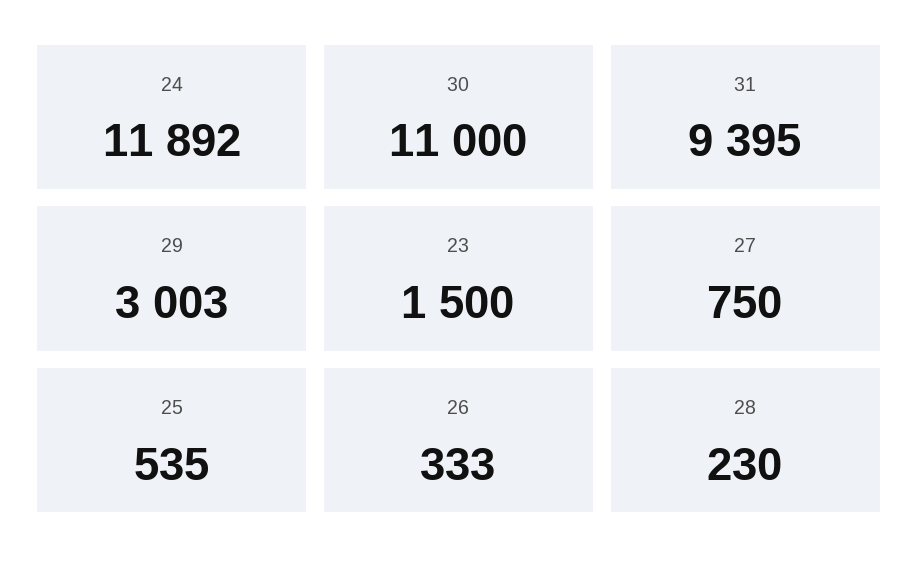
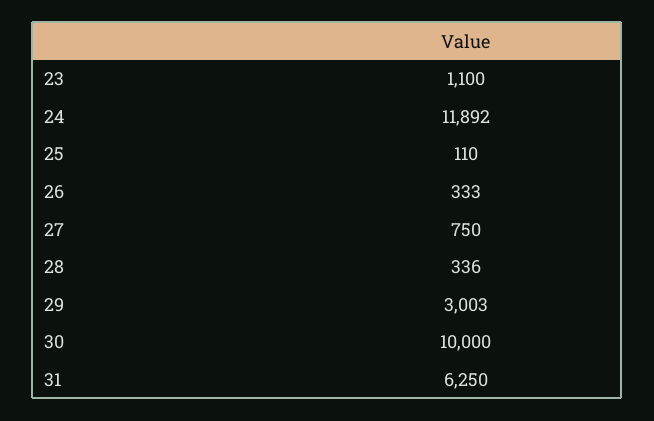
30: 11000 -> 10000
31: 9395 -> 6250
23: 1500 -> 1100
25: 535 -> 110
28: 230 -> 336

